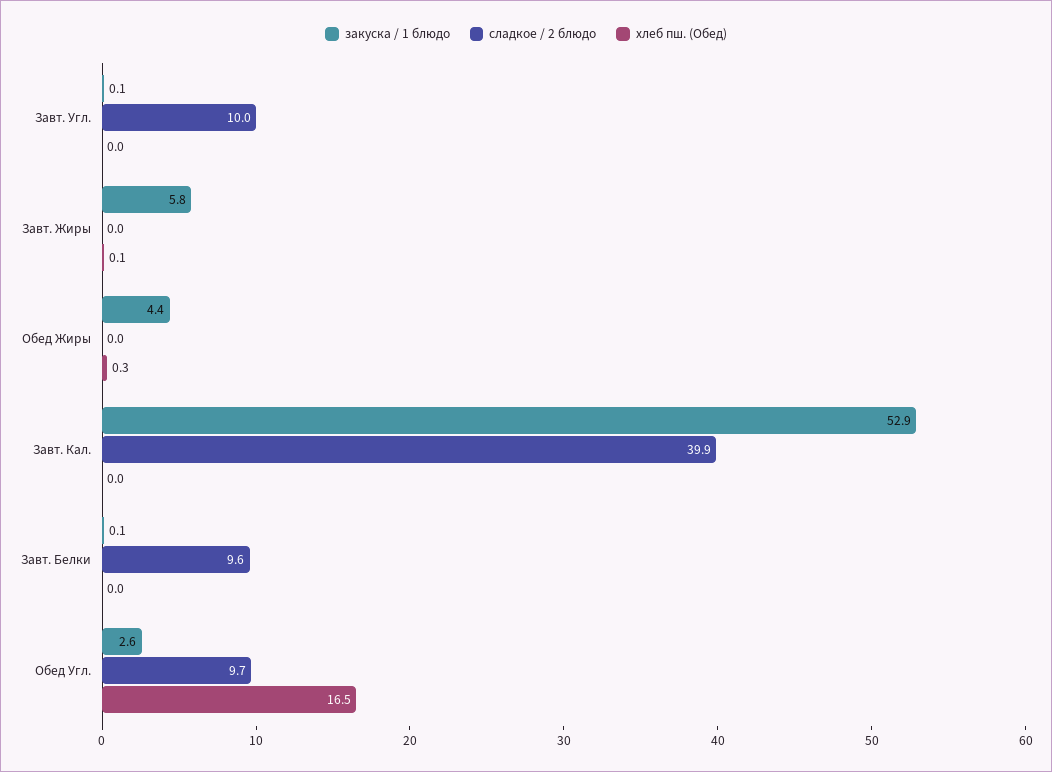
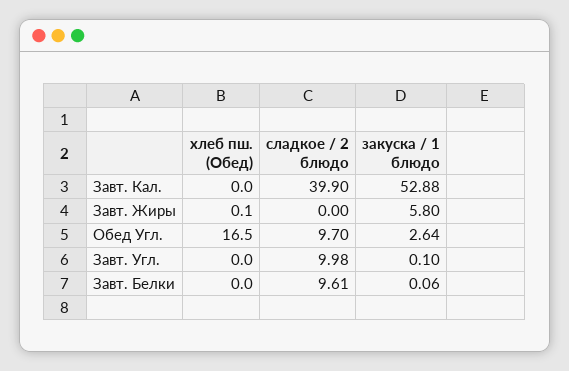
закуска / 1 блюдо, Обед Жиры: 4.4 -> none
сладкое / 2 блюдо, Обед Жиры: 0 -> none
хлеб пш. (Обед), Обед Жиры: 0.3 -> none

